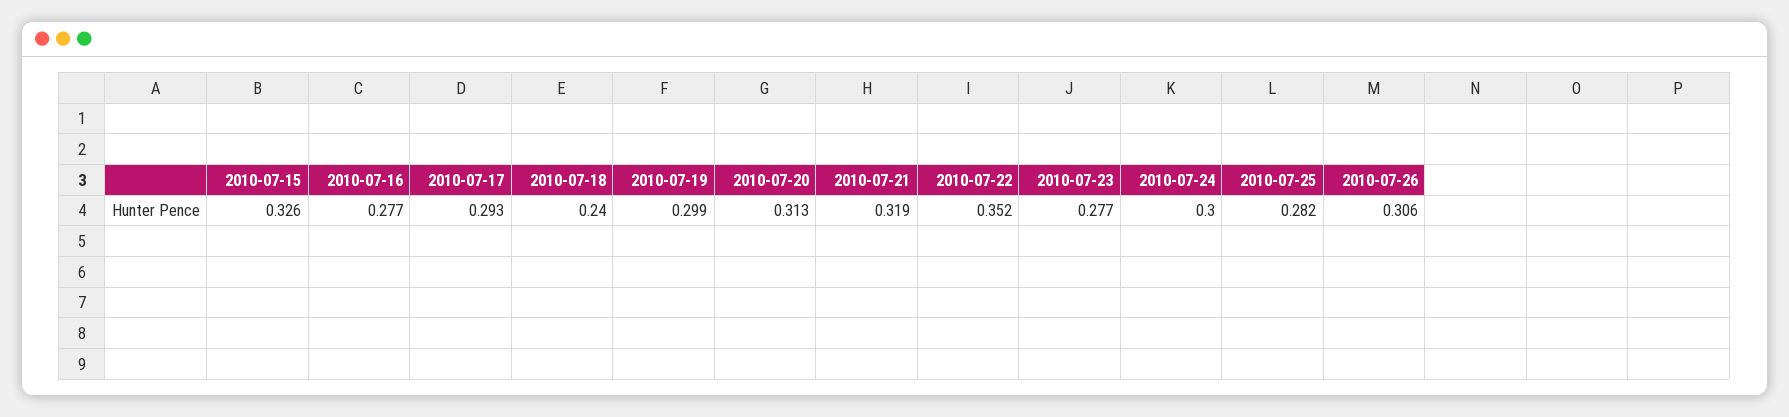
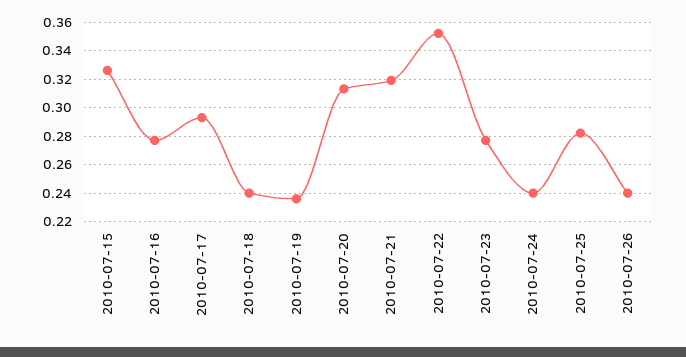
2010-07-19: 0.299 -> 0.235
2010-07-24: 0.3 -> 0.24
2010-07-26: 0.306 -> 0.24

